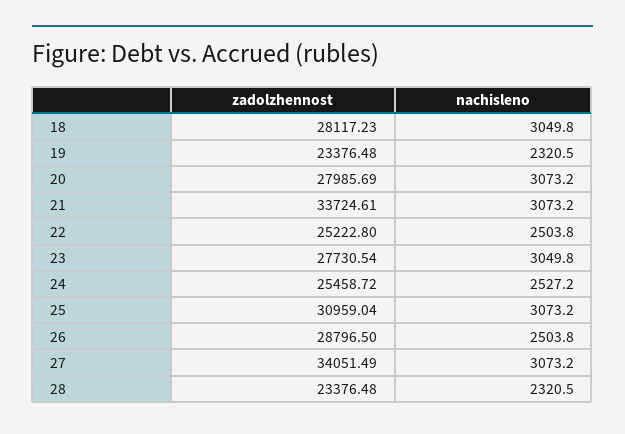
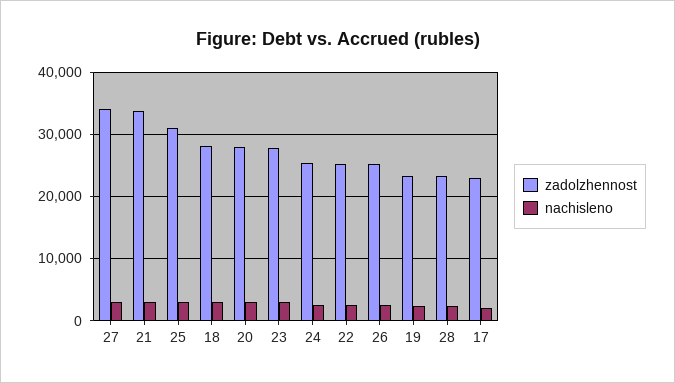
zadolzhennost, 26: 28796.5 -> 25000
zadolzhennost, 17: none -> 23000
nachisleno, 17: none -> 2000

